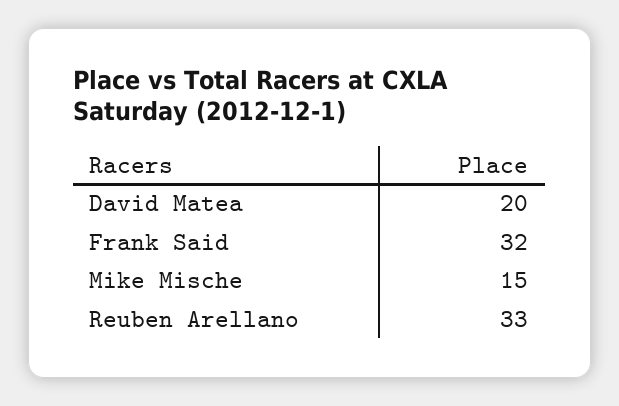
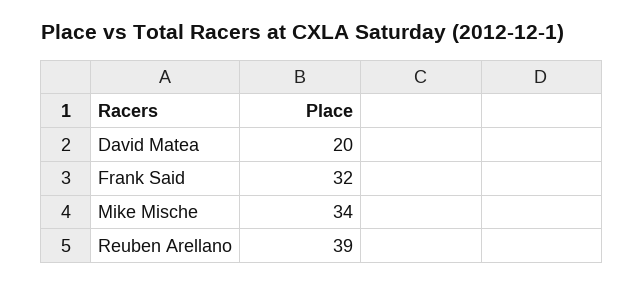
Mike Mische: 15 -> 34
Reuben Arellano: 33 -> 39

